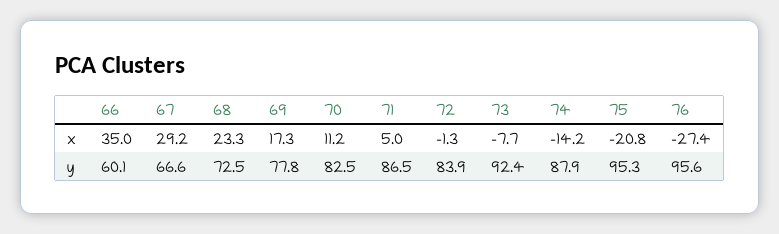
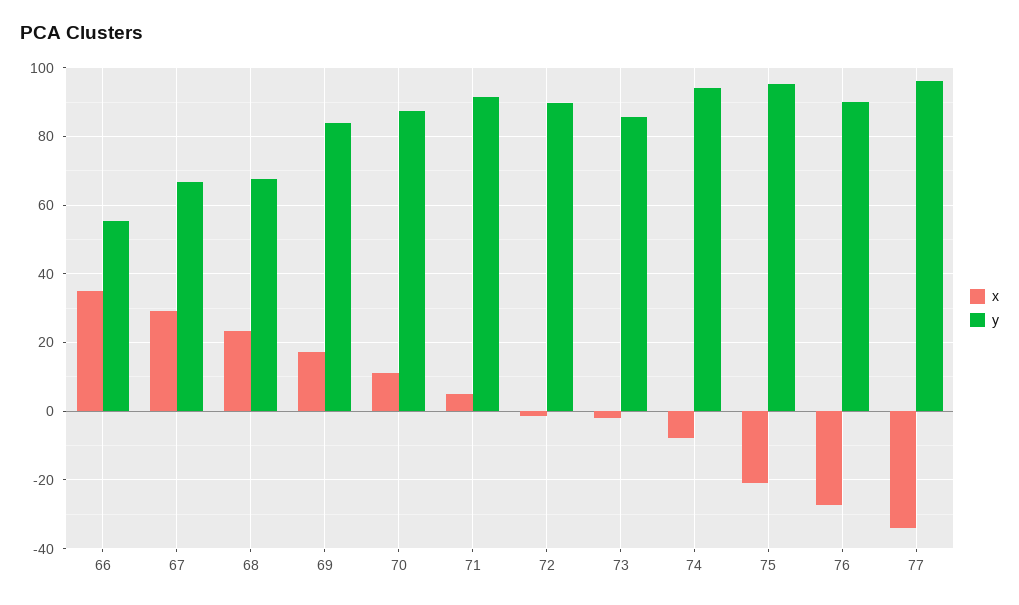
x, 73: -7.7 -> -2
x, 74: -14.2 -> -8
y, 66: 60.1 -> 56
y, 68: 72.5 -> 68
y, 69: 77.8 -> 84
y, 70: 82.5 -> 88
y, 71: 86.5 -> 92
y, 72: 83.9 -> 90
y, 73: 92.4 -> 86
y, 74: 87.9 -> 94
y, 76: 95.6 -> 90
x, 77: none -> -34
y, 77: none -> 96

